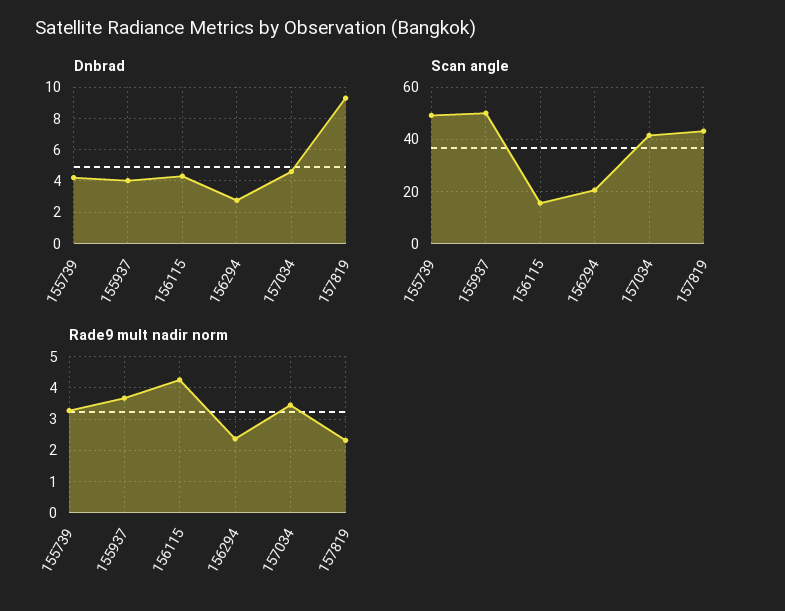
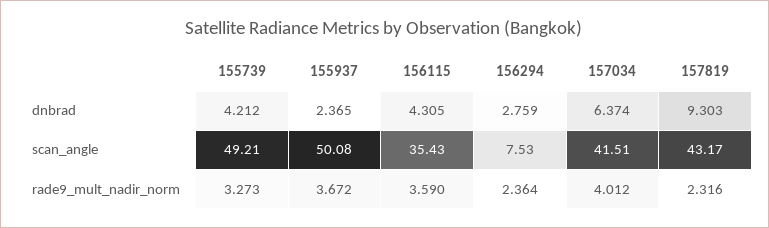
Dnbrad, 155937: 4 -> 2.365
Dnbrad, 157034: 4.5 -> 6.374
Scan angle, 156115: 15 -> 35.43
Scan angle, 156294: 20 -> 7.53
Rade9 mult nadir norm, 156115: 4.2 -> 3.59
Rade9 mult nadir norm, 157034: 3.4 -> 4.012

